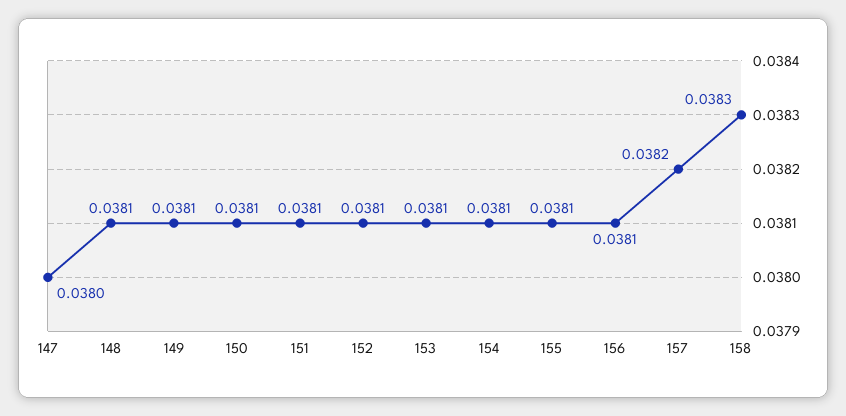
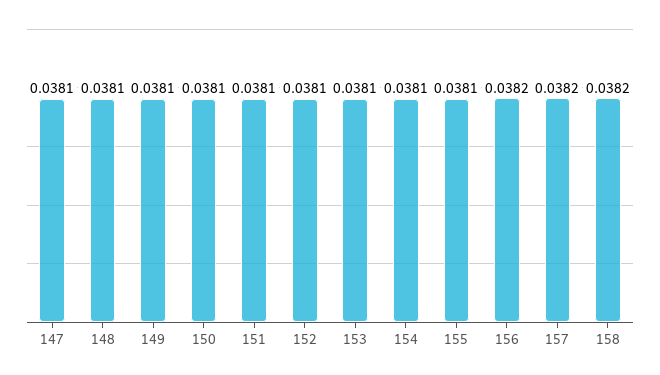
147: 0.038 -> 0.0381
156: 0.0381 -> 0.0382
158: 0.0383 -> 0.0382

